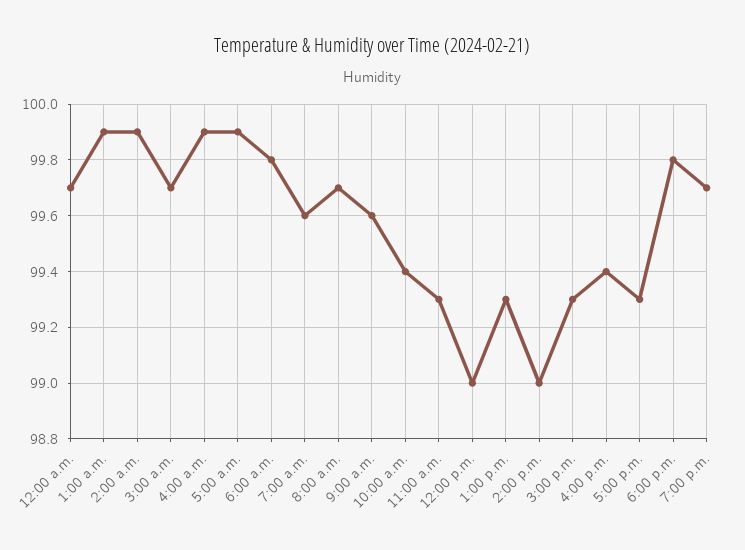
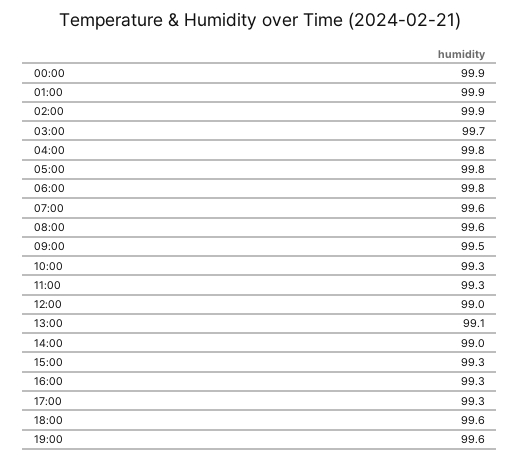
12:00 a.m.: 99.7 -> 99.9
4:00 a.m.: 99.9 -> 99.8
5:00 a.m.: 99.9 -> 99.8
8:00 a.m.: 99.7 -> 99.6
9:00 a.m.: 99.6 -> 99.5
10:00 a.m.: 99.4 -> 99.3
1:00 p.m.: 99.3 -> 99.1
4:00 p.m.: 99.4 -> 99.3
6:00 p.m.: 99.8 -> 99.6
7:00 p.m.: 99.7 -> 99.6

